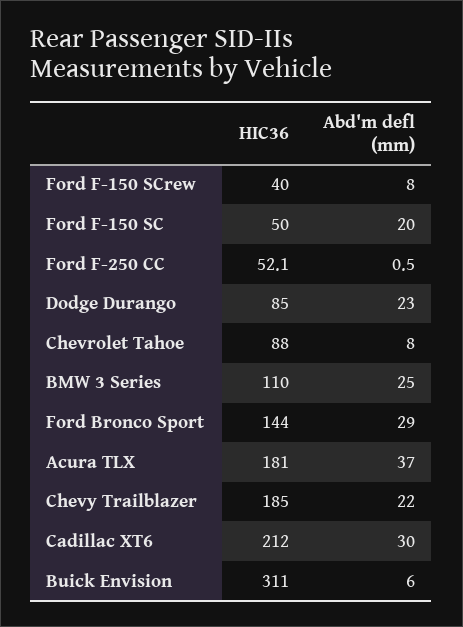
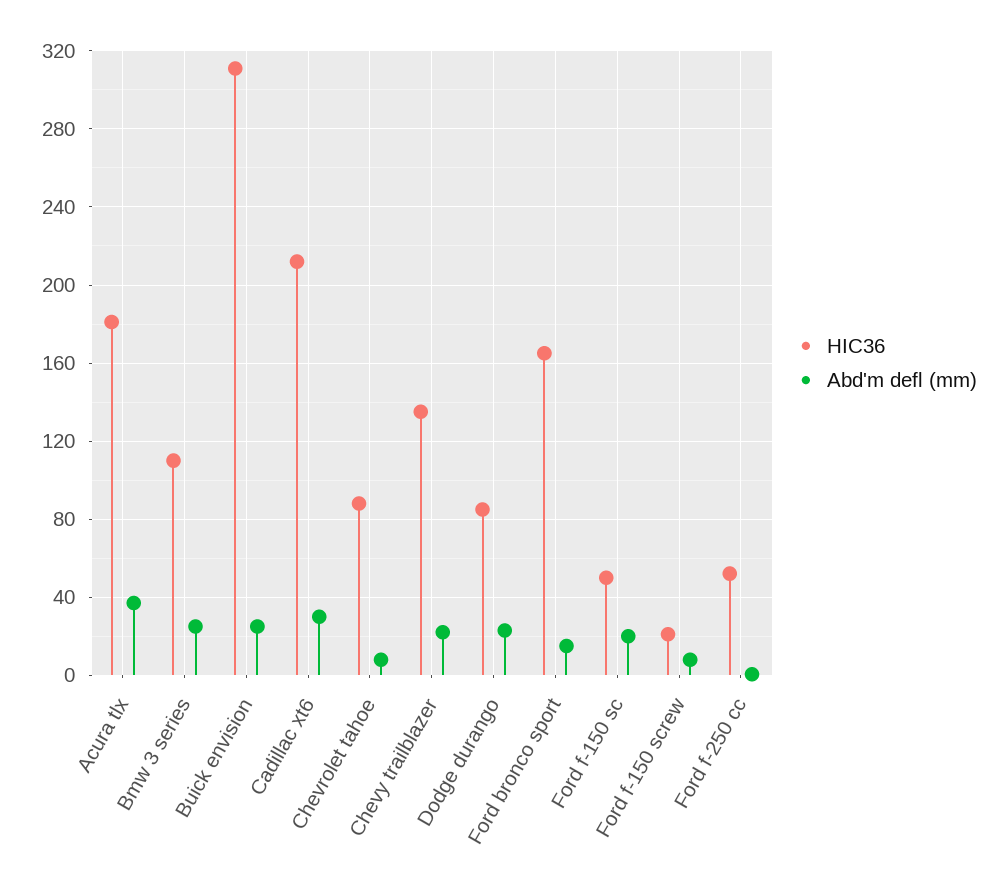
HIC36, Ford F-150 SCrew: 40 -> 20
HIC36, Ford Bronco Sport: 144 -> 165
Abd'm defl (mm), Ford Bronco Sport: 29 -> 15
HIC36, Chevy Trailblazer: 185 -> 135
Abd'm defl (mm), Buick Envision: 6 -> 25

